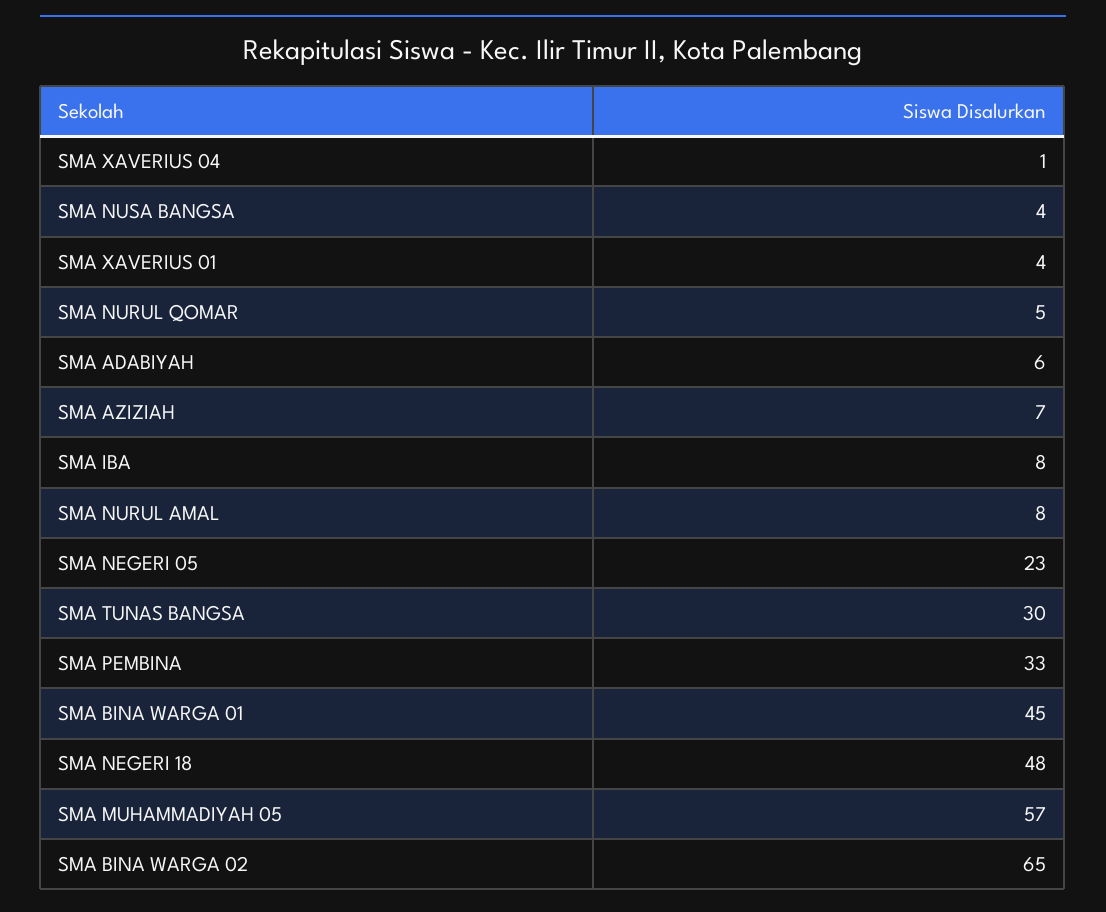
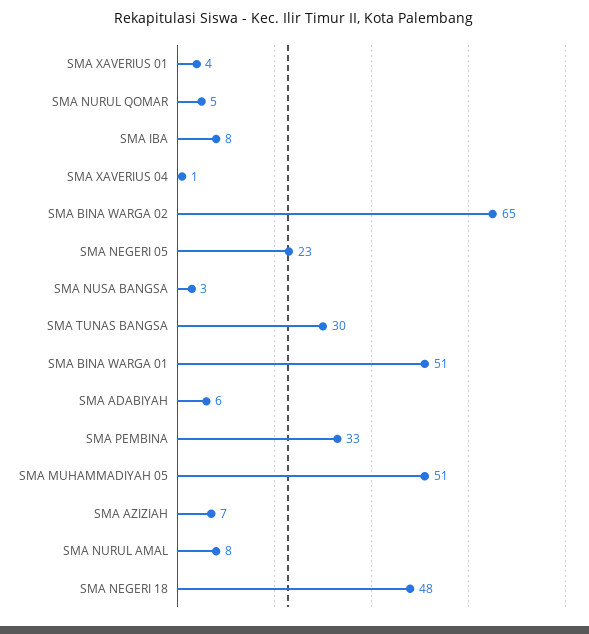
SMA NUSA BANGSA: 4 -> 3
SMA BINA WARGA 01: 45 -> 51
SMA MUHAMMADIYAH 05: 57 -> 51

